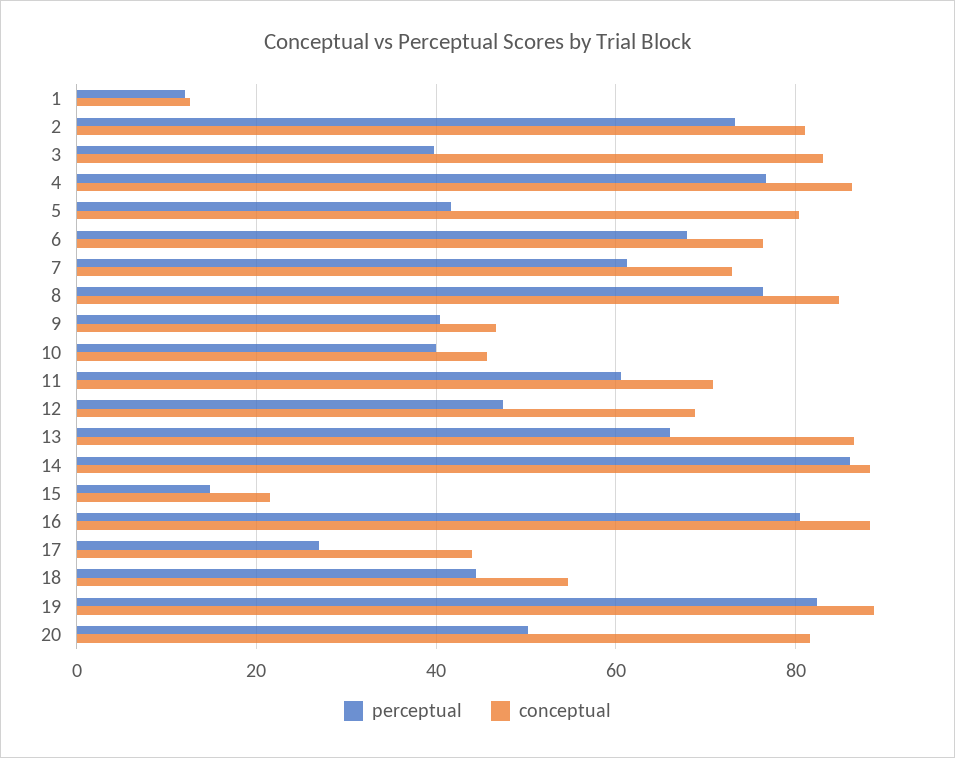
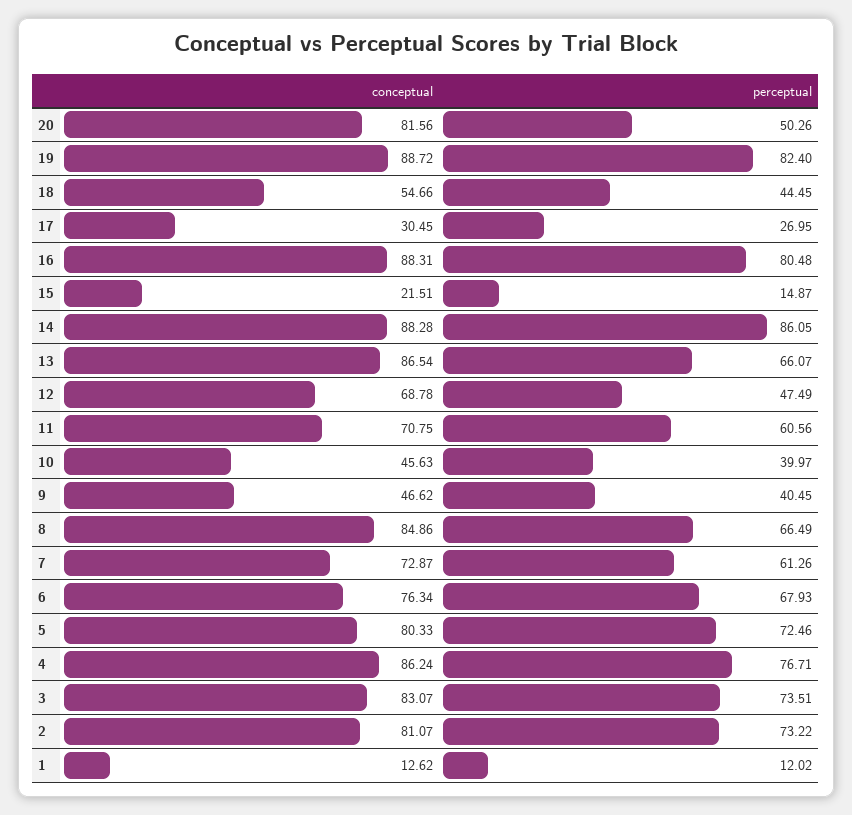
perceptual, 3: 40 -> 73.51
perceptual, 5: 42 -> 72.46
perceptual, 8: 76 -> 66.49
conceptual, 17: 44 -> 30.45

